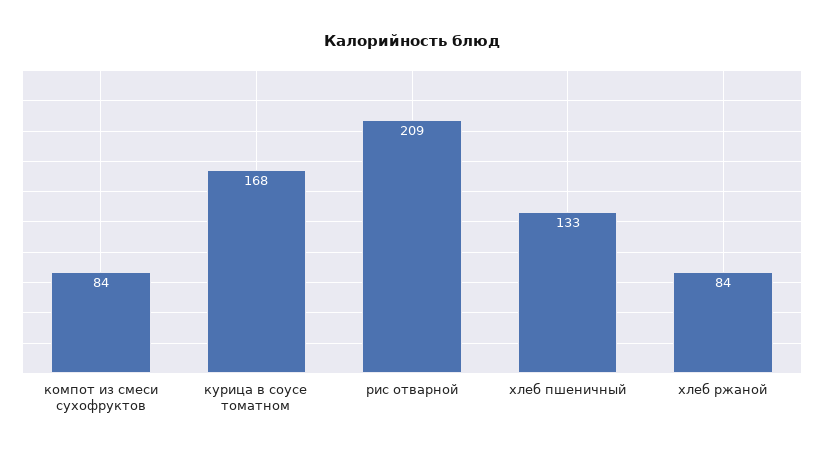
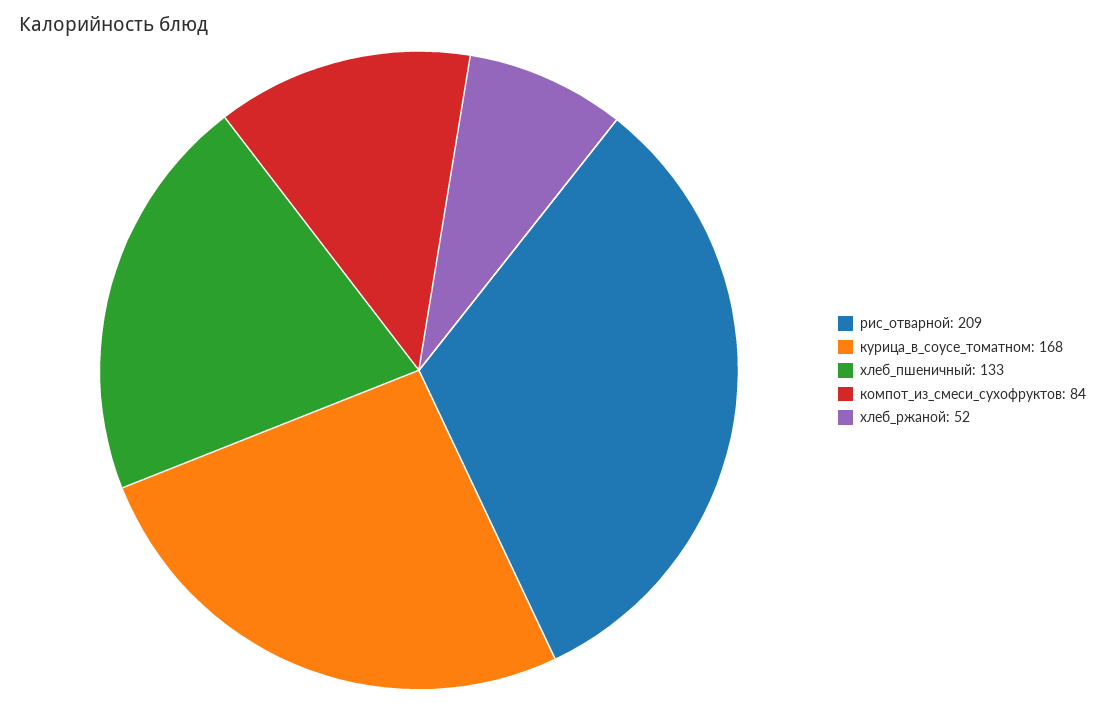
хлеб ржаной: 84 -> 52

